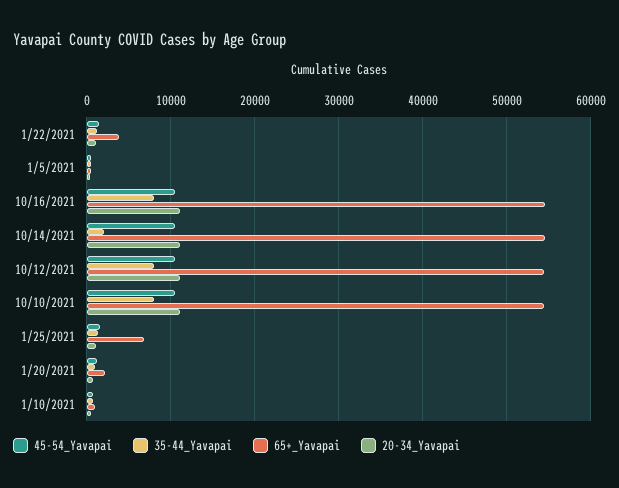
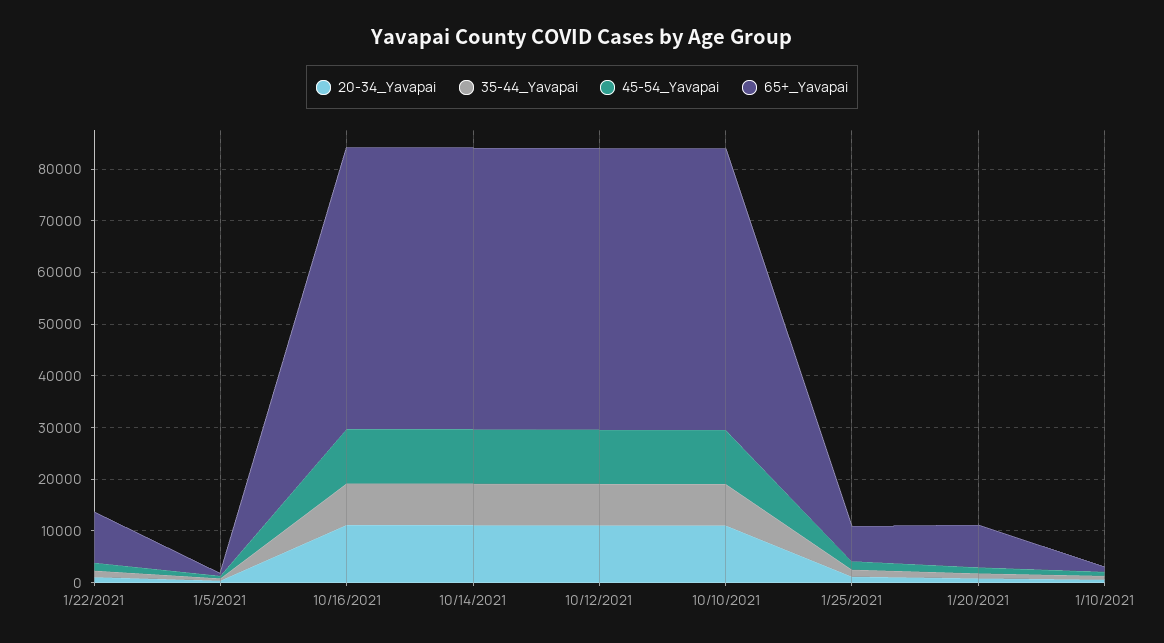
65+_Yavapai, 1/22/2021: 4000 -> 10000
35-44_Yavapai, 10/14/2021: 2000 -> 8000
65+_Yavapai, 1/20/2021: 2000 -> 8000

